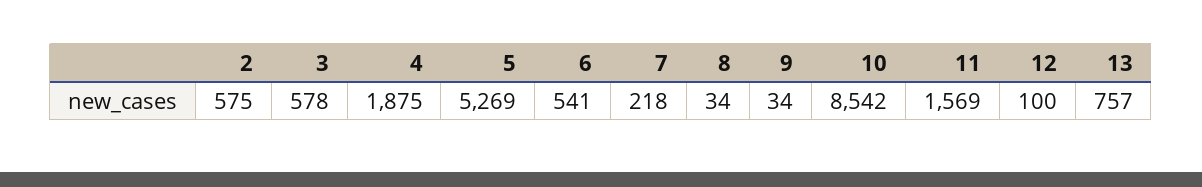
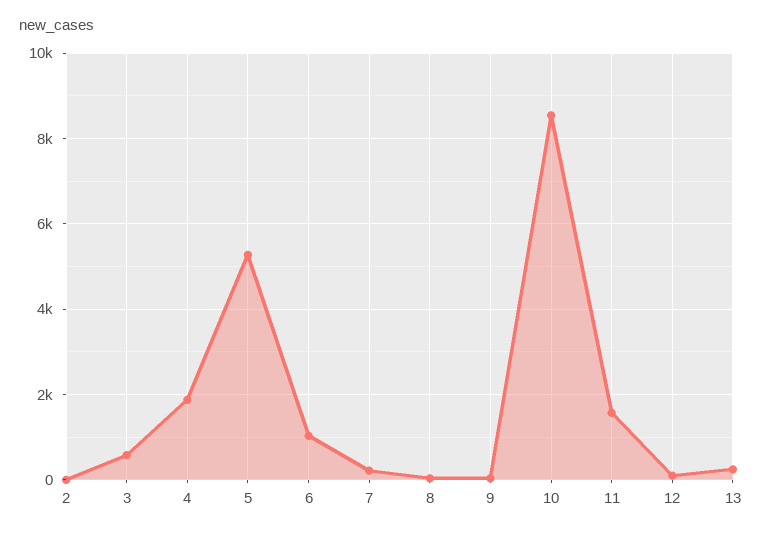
2: 575 -> 0
6: 541 -> 1000
13: 757 -> 200

